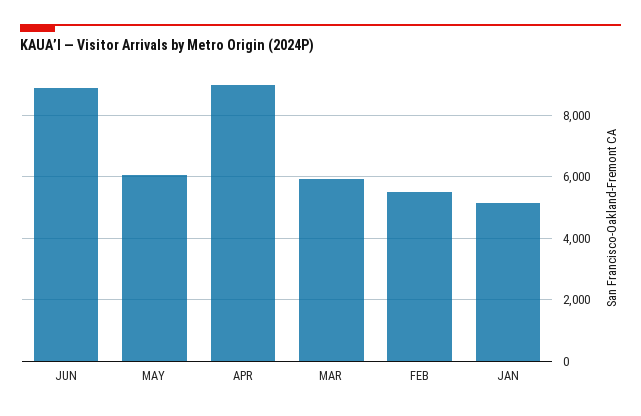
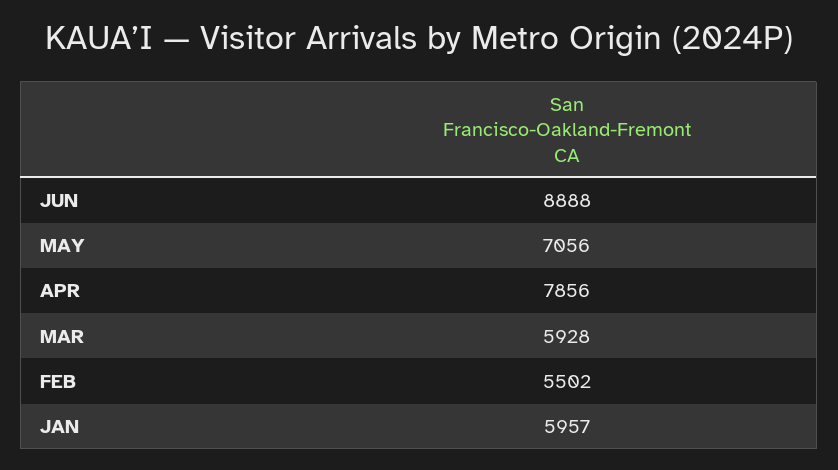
MAY: 6000 -> 7056
APR: 9000 -> 7856
JAN: 5200 -> 5957

